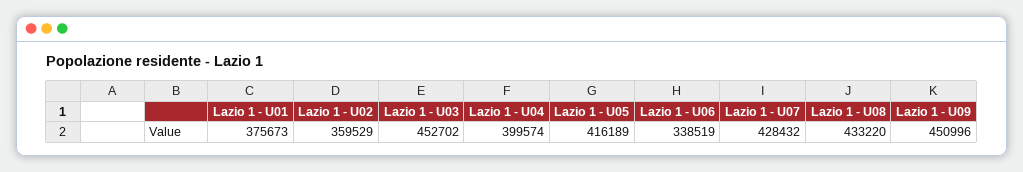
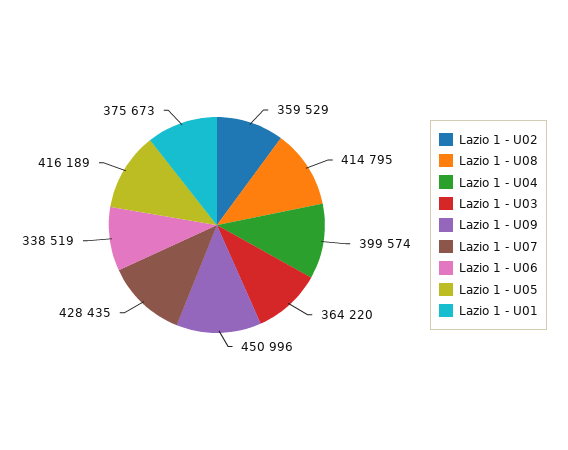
Lazio 1 - U03: 452702 -> 364220
Lazio 1 - U07: 428432 -> 428435
Lazio 1 - U08: 433220 -> 414795

